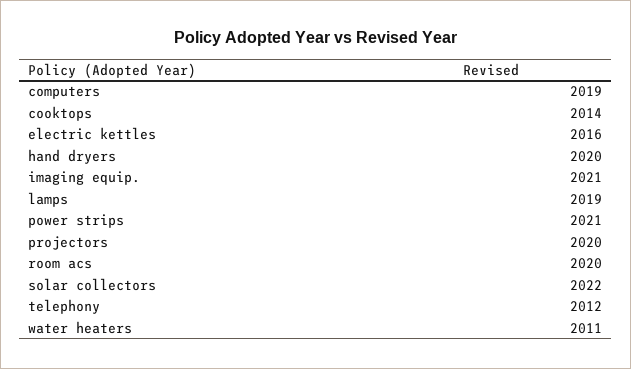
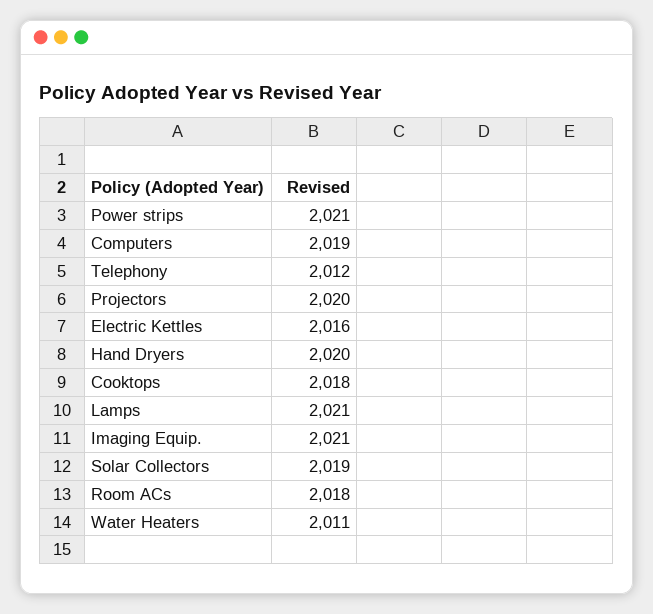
cooktops: 2014 -> 2018
lamps: 2019 -> 2021
room acs: 2020 -> 2018
solar collectors: 2022 -> 2019

